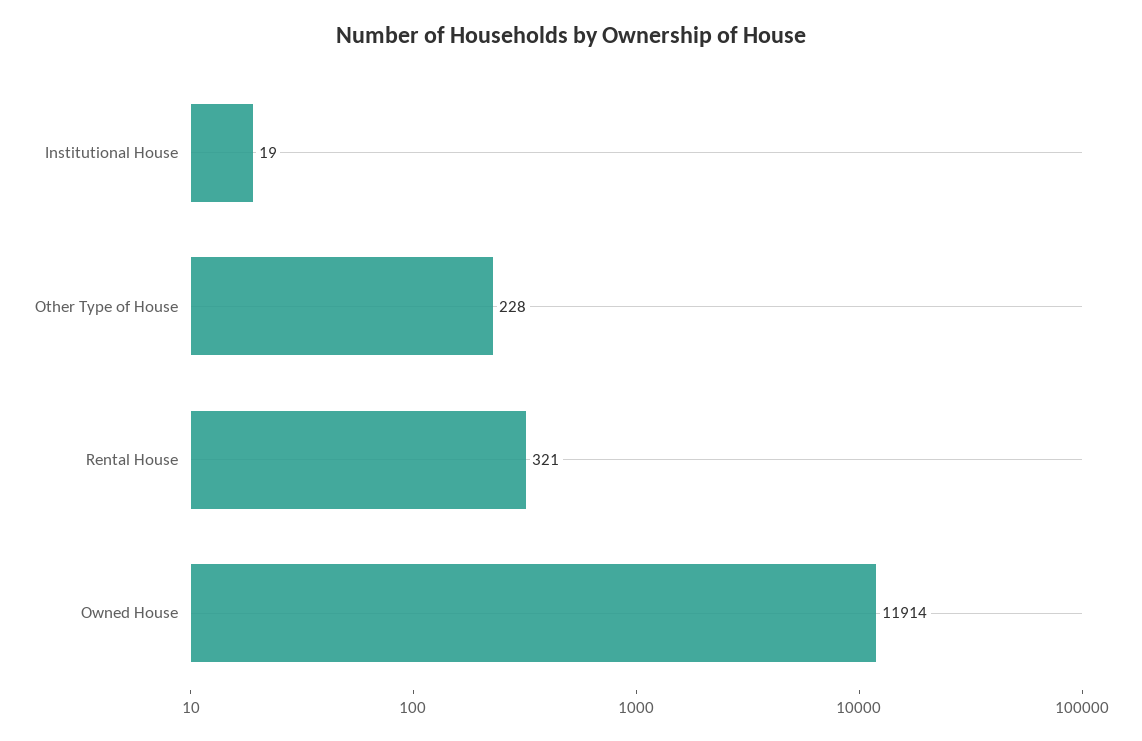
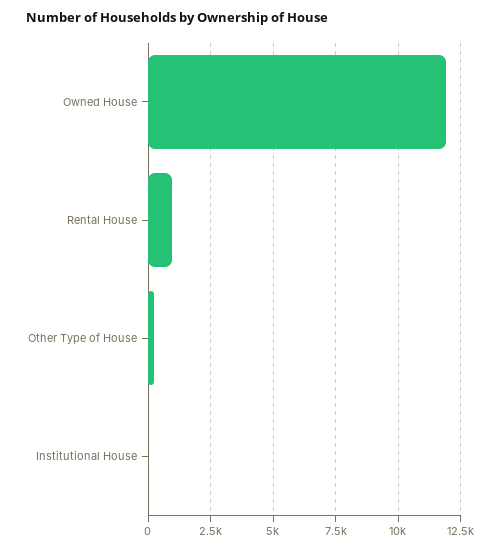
Rental House: 321 -> 1000

